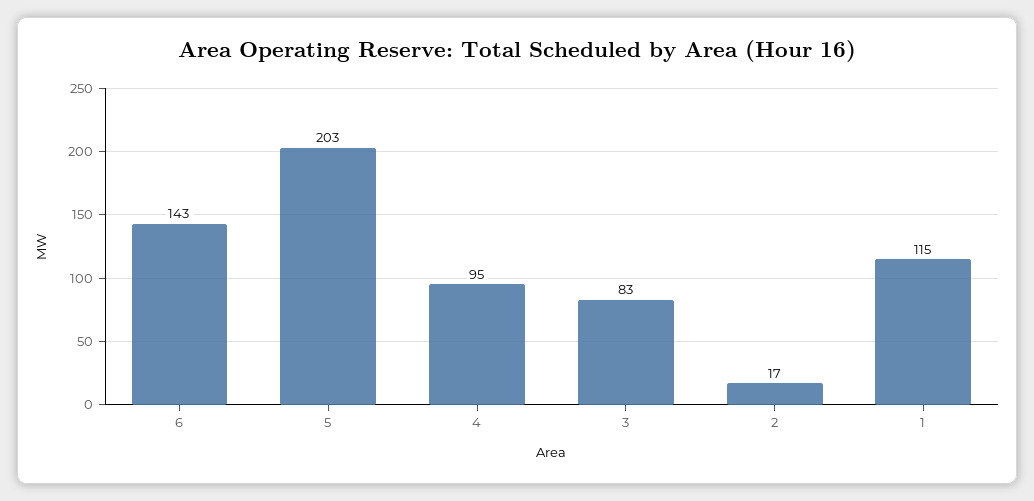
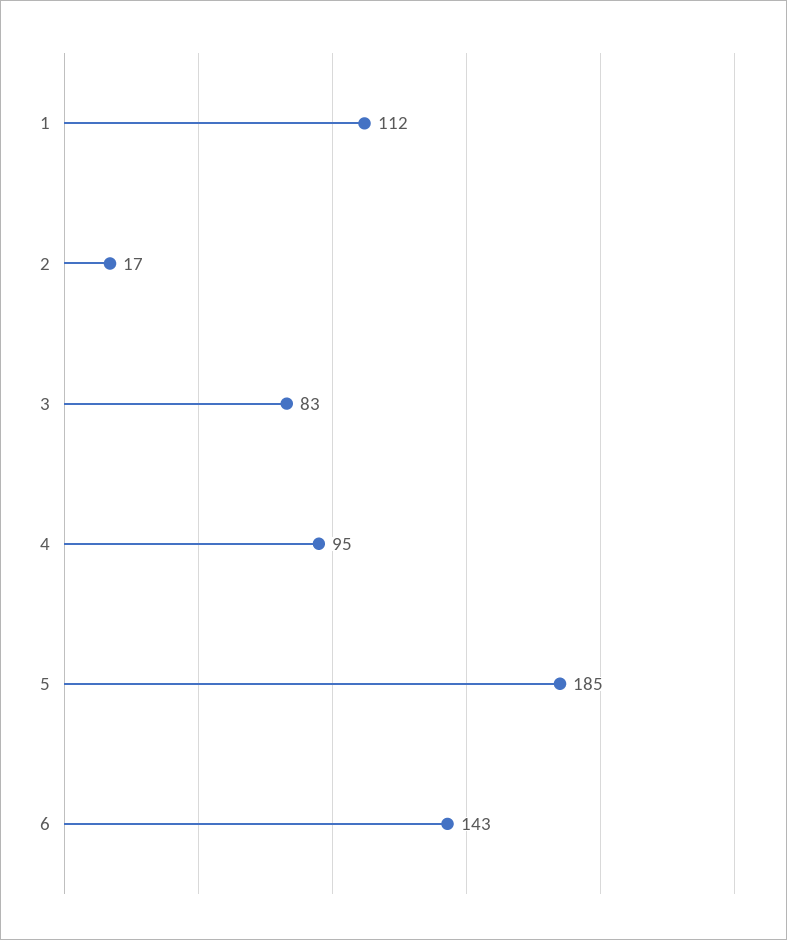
5: 203 -> 185
1: 115 -> 112

